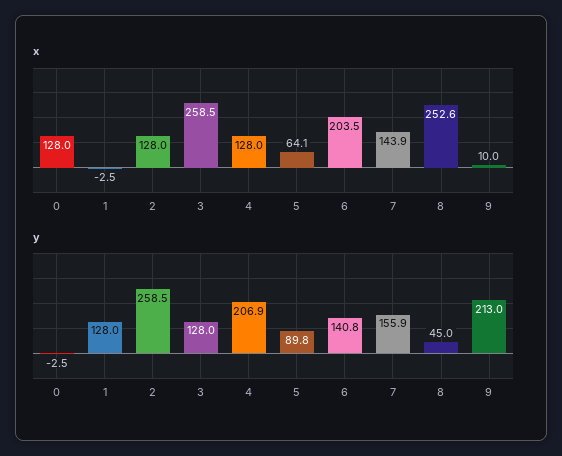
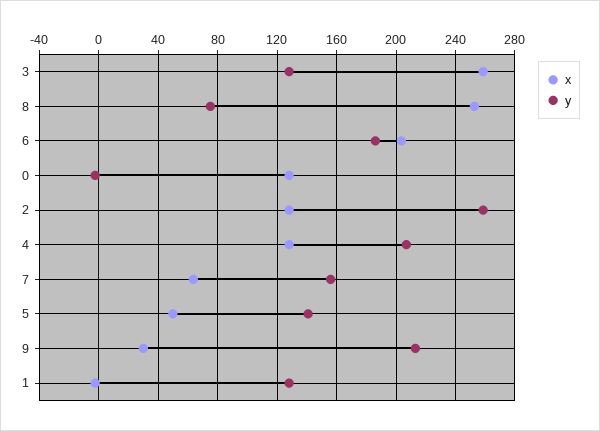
x, 5: 64.1 -> 50
x, 7: 143.9 -> 65
x, 9: 10 -> 30
y, 5: 89.8 -> 140
y, 6: 140.8 -> 185
y, 8: 45 -> 75

